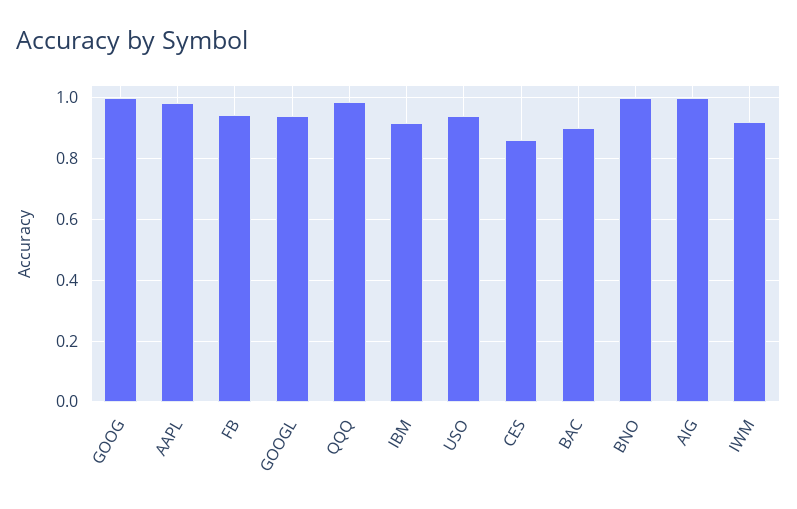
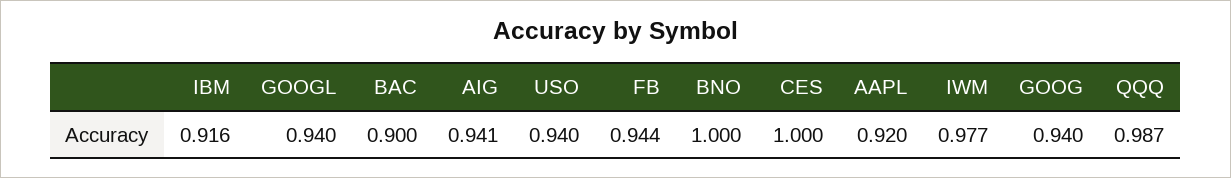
GOOG: 1 -> 0.94
AAPL: 0.98 -> 0.92
CES: 0.86 -> 1
AIG: 1 -> 0.941
IWM: 0.92 -> 0.977

